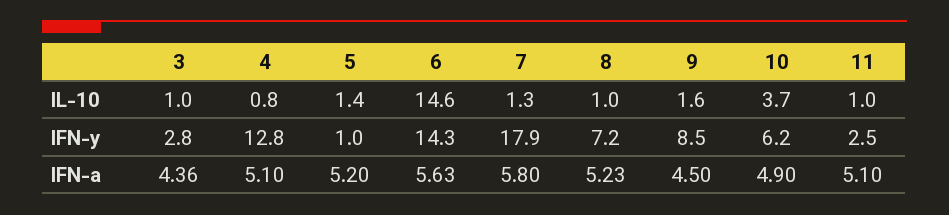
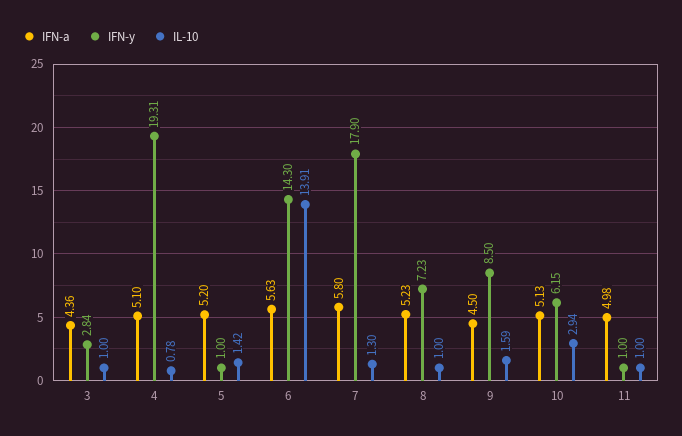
IL-10, 6: 14.6 -> 13.91
IL-10, 10: 3.7 -> 2.94
IFN-y, 4: 12.8 -> 19.31
IFN-y, 11: 2.5 -> 1
IFN-a, 10: 4.9 -> 5.13
IFN-a, 11: 5.1 -> 4.98

